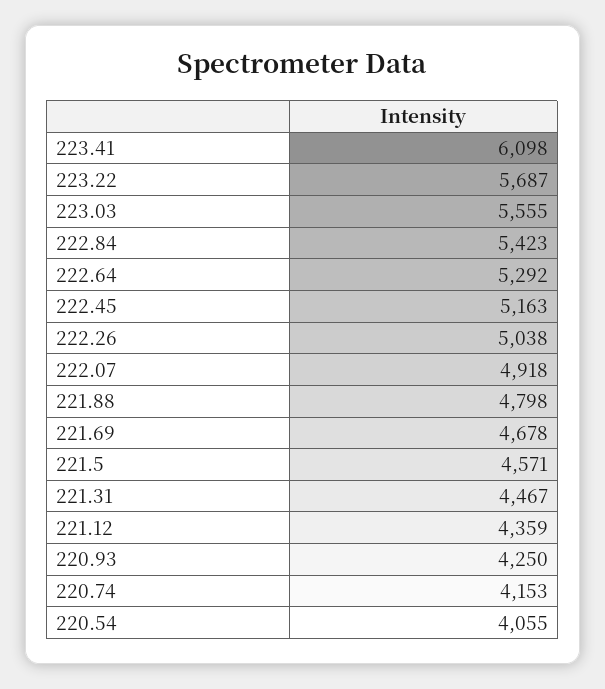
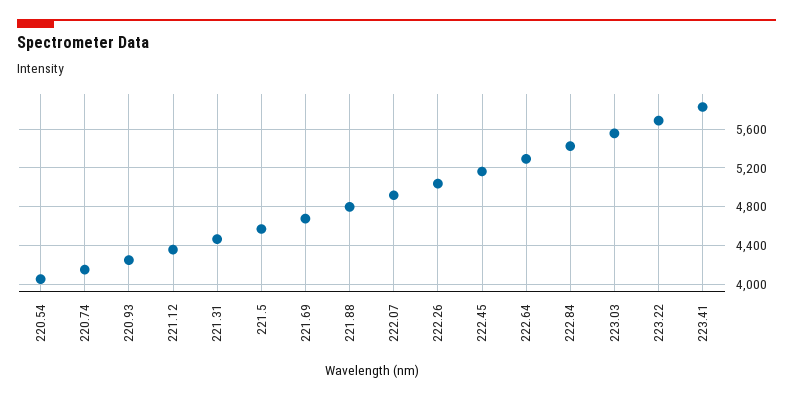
223.41: 6098 -> 5800

